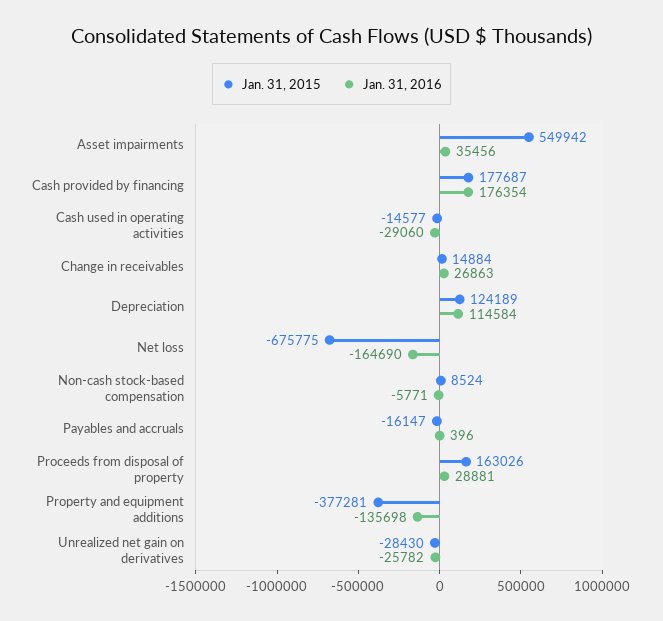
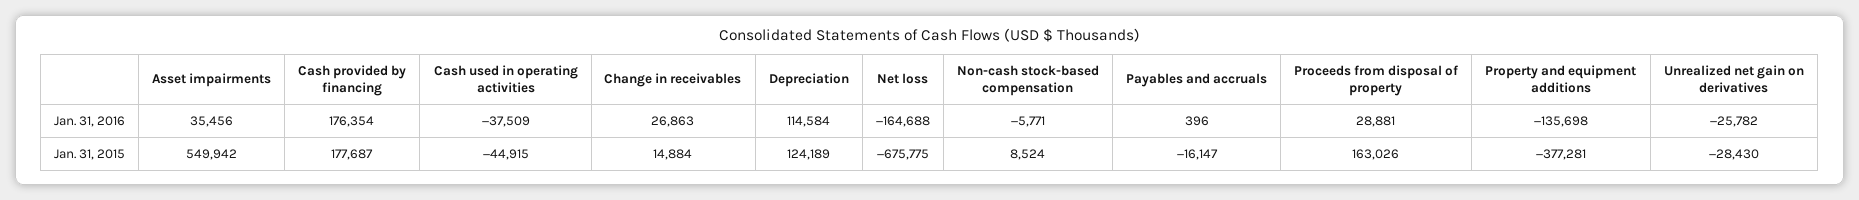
Jan. 31, 2015, Cash used in operating activities: -14577 -> -44915
Jan. 31, 2016, Cash used in operating activities: -29060 -> -37509
Jan. 31, 2016, Net loss: -164690 -> -164688

